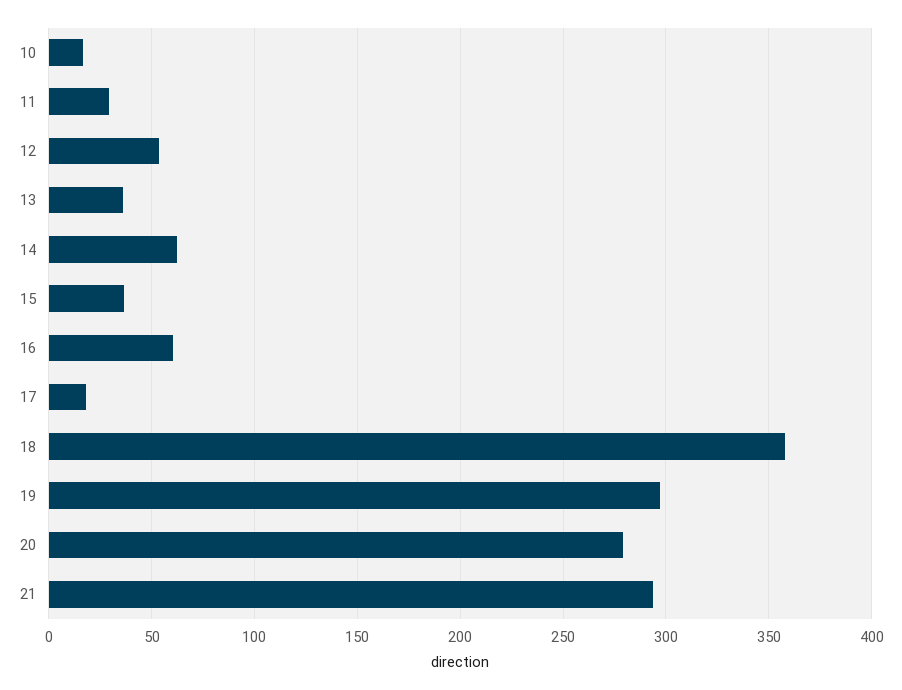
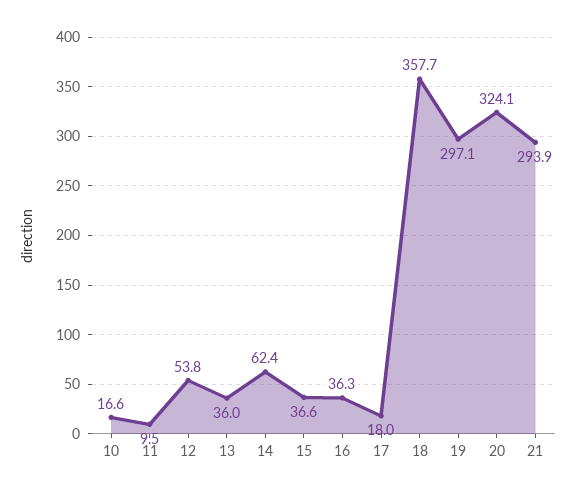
11: 30 -> 9.5
16: 60 -> 36.3
20: 280 -> 324.1

